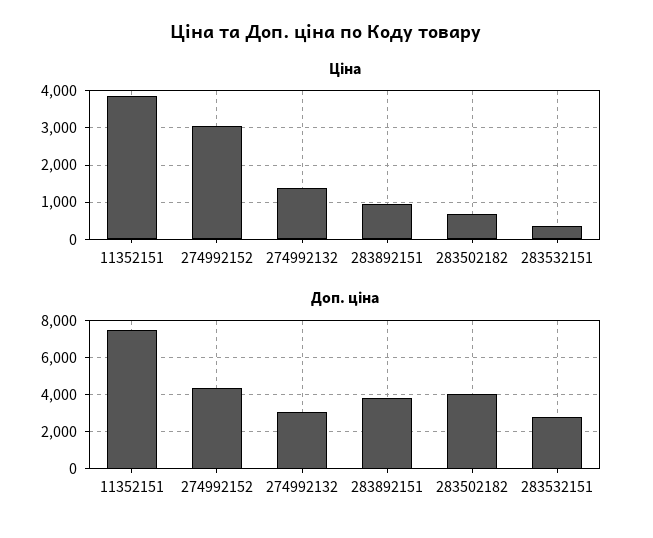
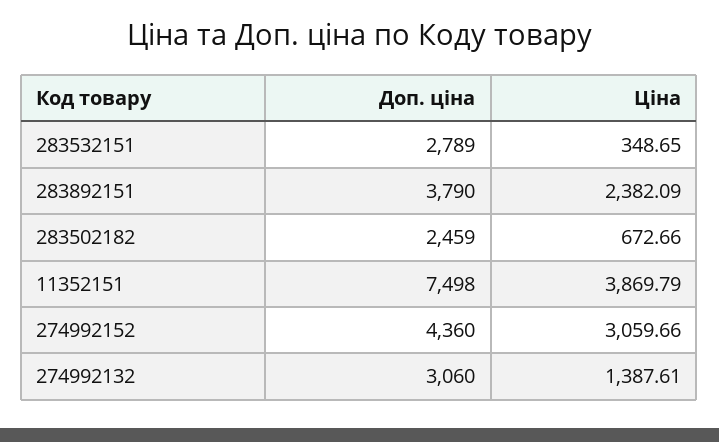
Ціна, 283892151: 1000 -> 2382.09
Доп. ціна, 283502182: 4000 -> 2459

